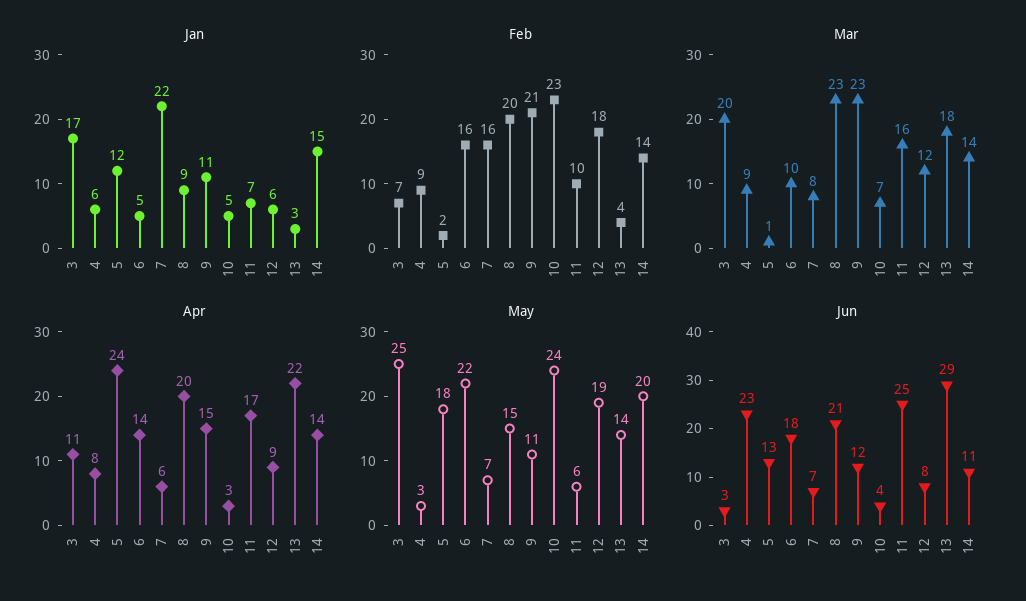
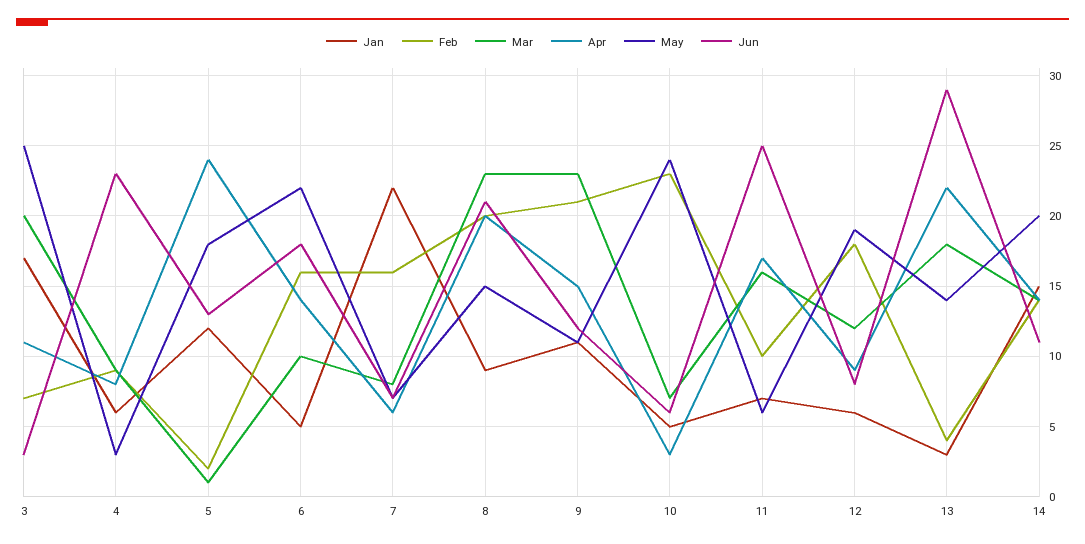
Jun, 10: 4 -> 6

